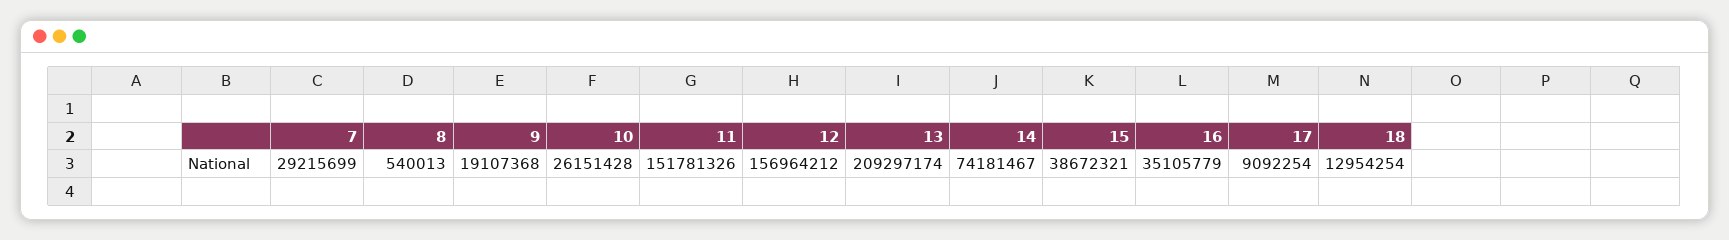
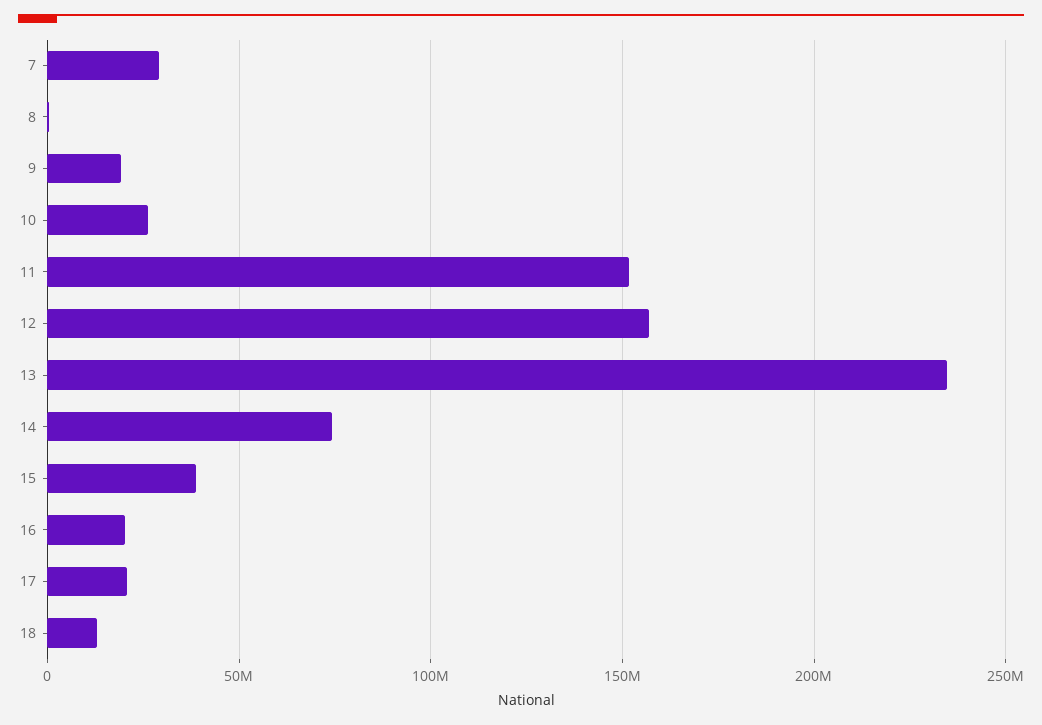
13: 209297174 -> 235000000
16: 35105779 -> 20000000
17: 9092254 -> 20000000

